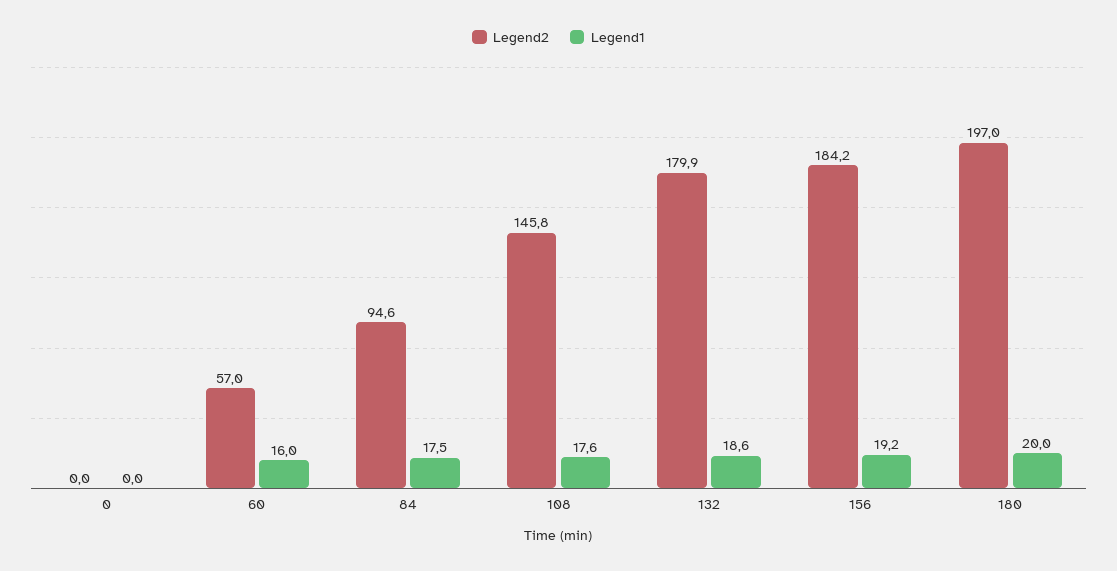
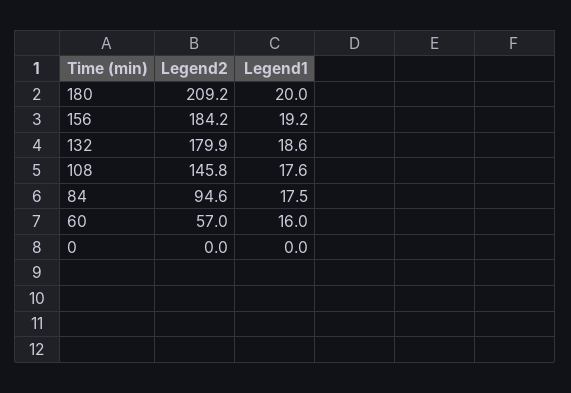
Legend2, 180: 197 -> 209.2

